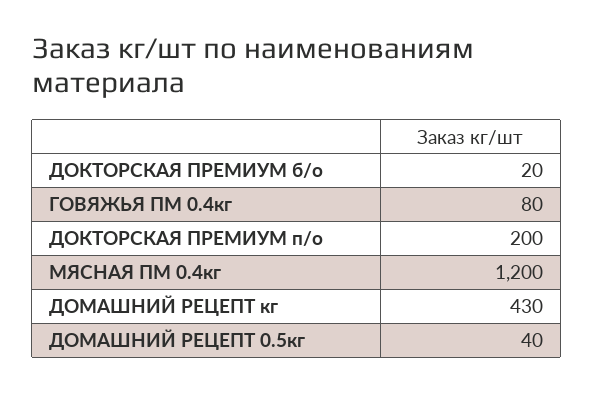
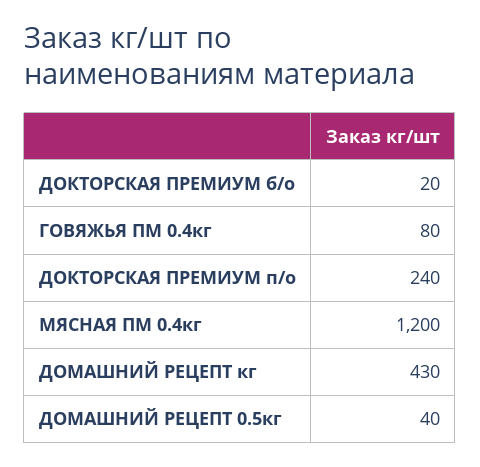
ДОКТОРСКАЯ ПРЕМИУМ п/о: 200 -> 240

